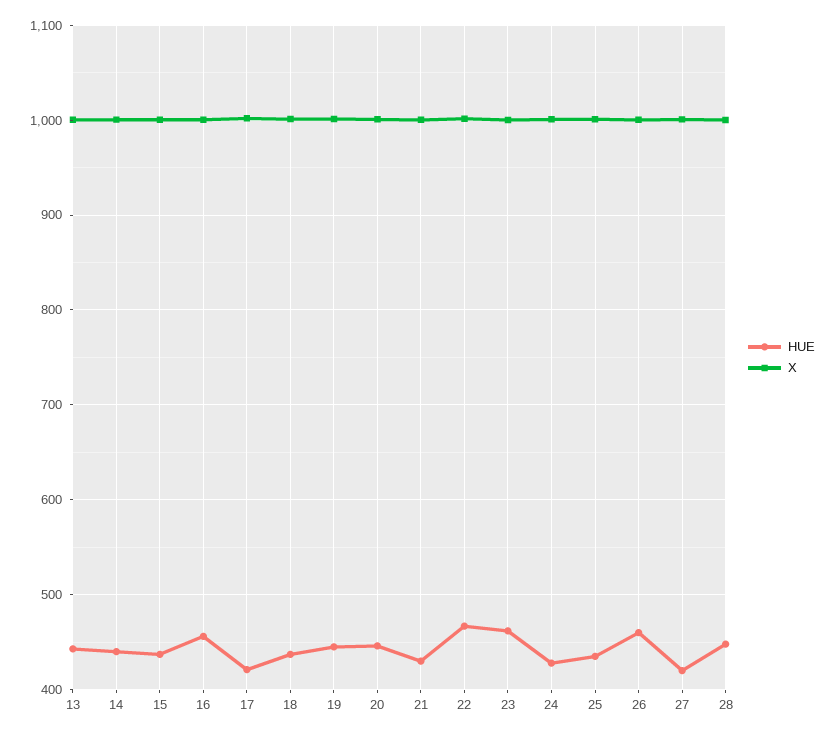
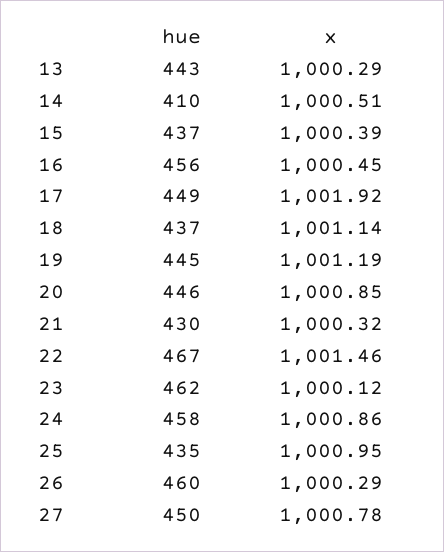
HUE, 14: 440 -> 410
HUE, 17: 420 -> 449
HUE, 24: 430 -> 458
HUE, 27: 420 -> 450
HUE, 28: 450 -> none
X, 28: 1000 -> none

